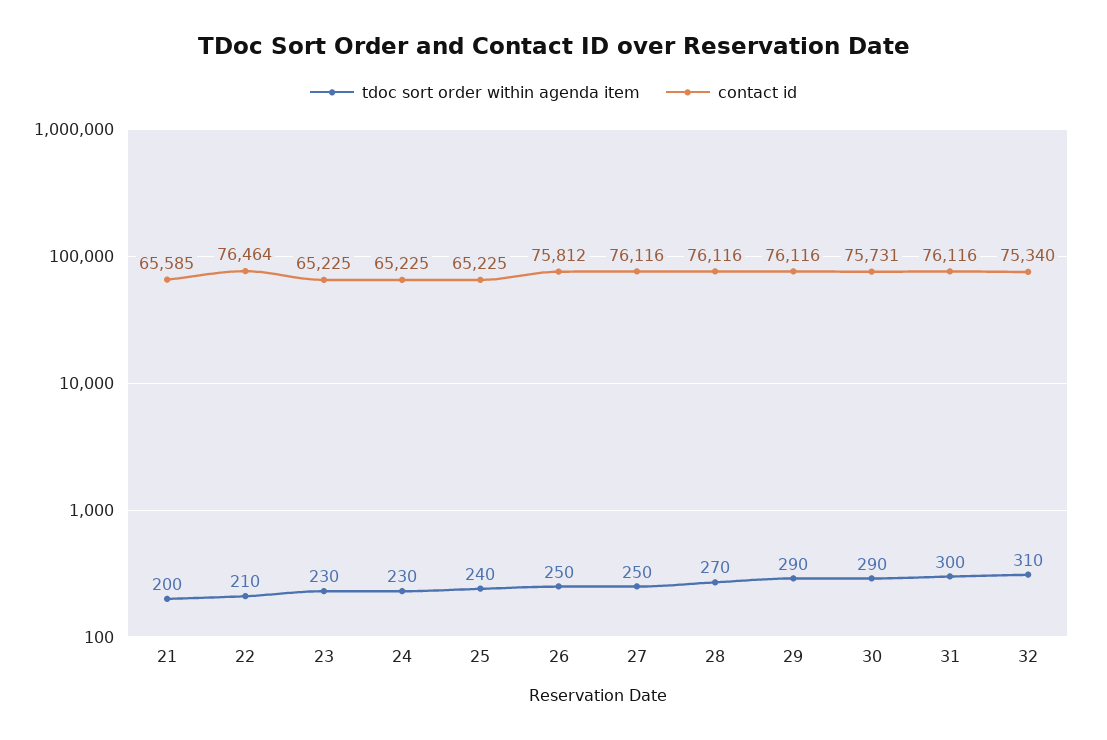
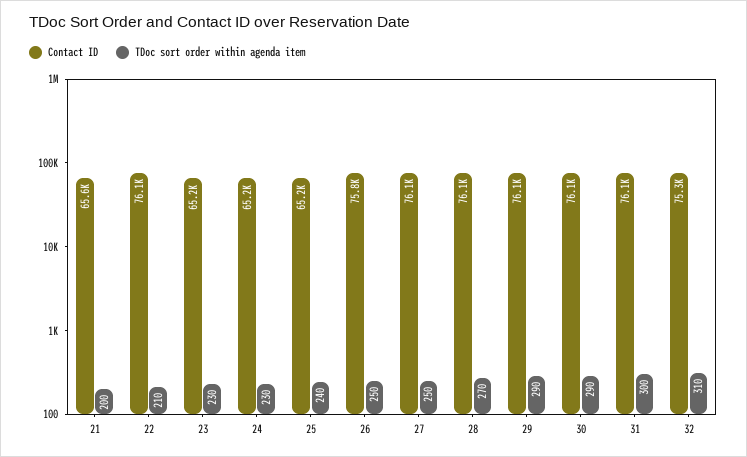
contact id, 22: 76464 -> 76100
contact id, 30: 75731 -> 76100

